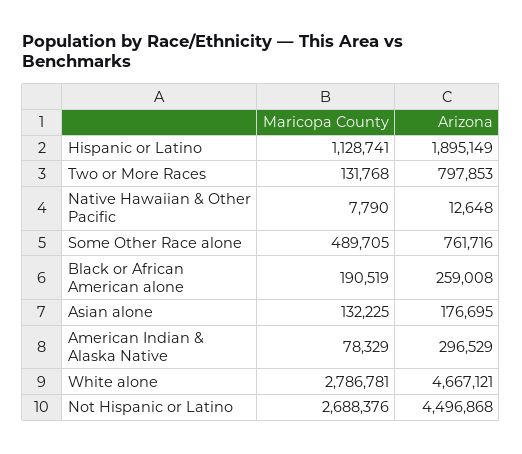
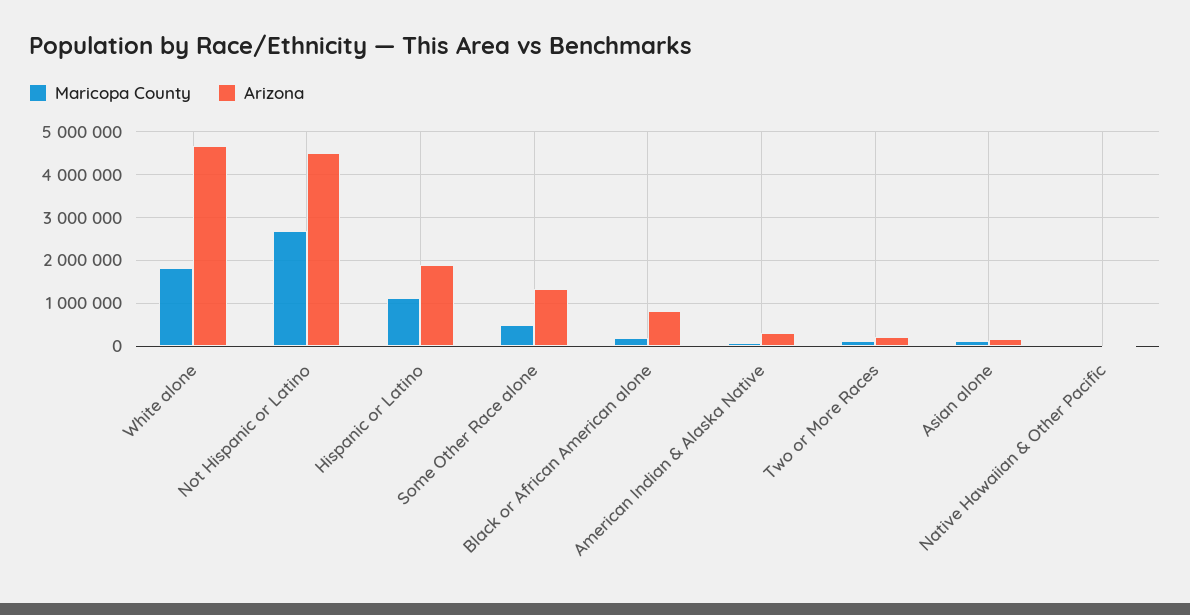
Arizona, Two or More Races: 797853 -> 200000
Arizona, Some Other Race alone: 761716 -> 1400000
Arizona, Black or African American alone: 259008 -> 800000
Maricopa County, White alone: 2786781 -> 1800000

